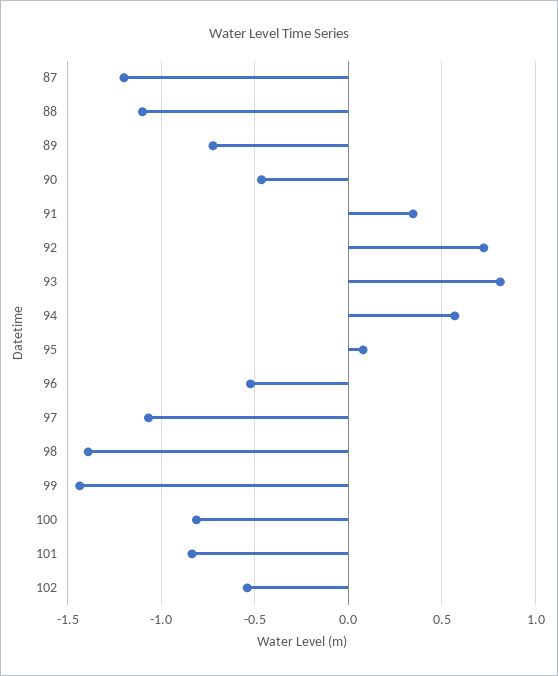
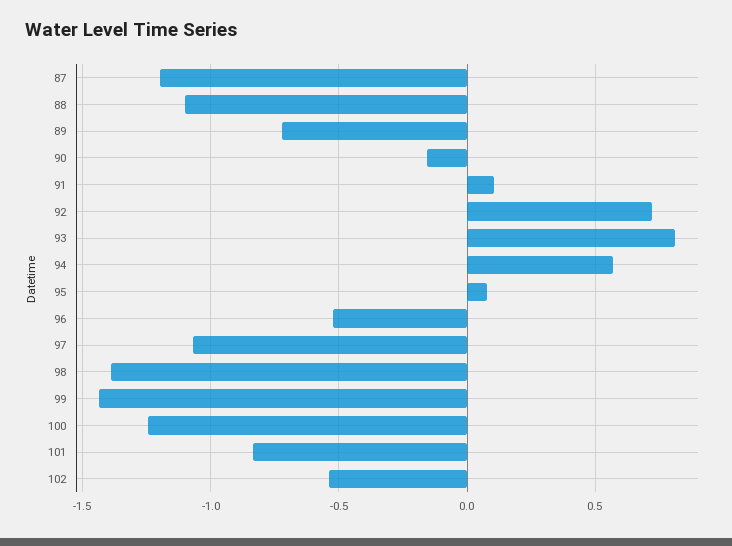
90: -0.45 -> -0.15
91: 0.35 -> 0.1
100: -0.8 -> -1.25

